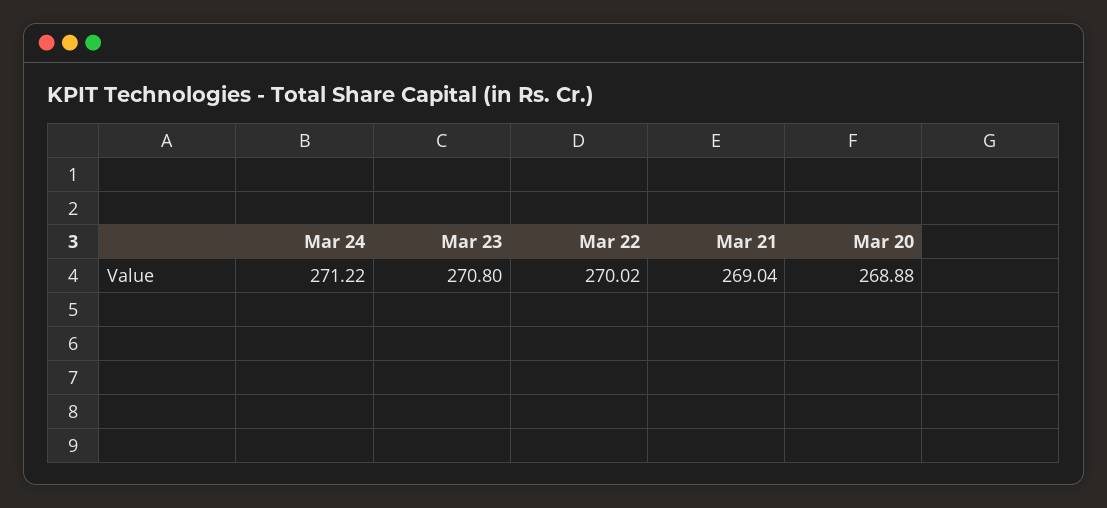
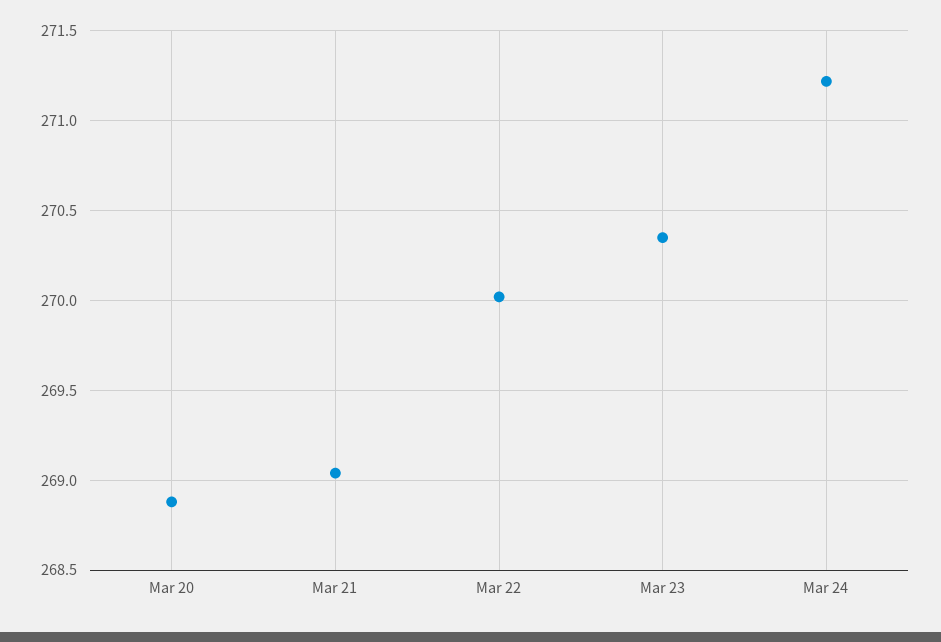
Mar 23: 270.8 -> 270.35

